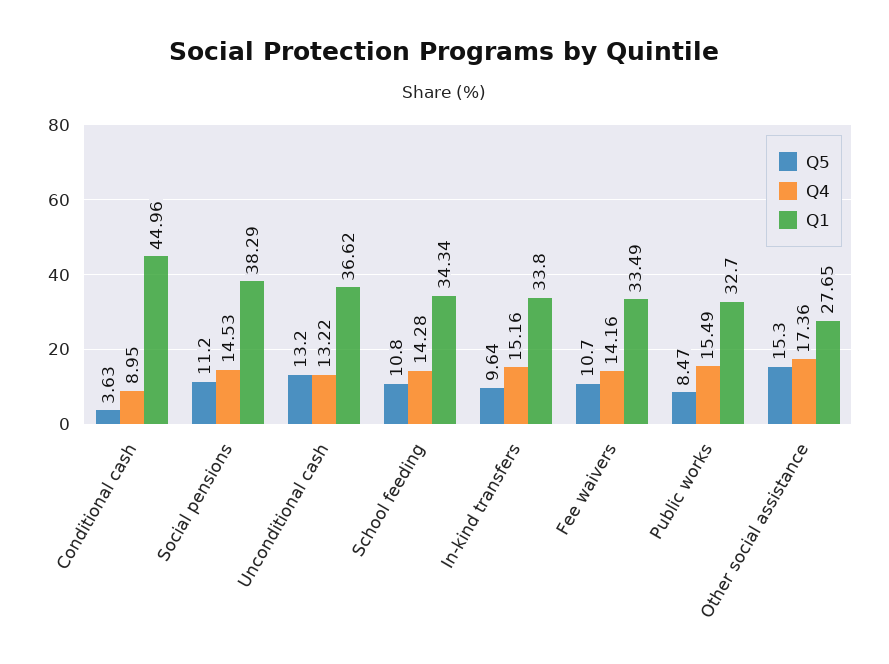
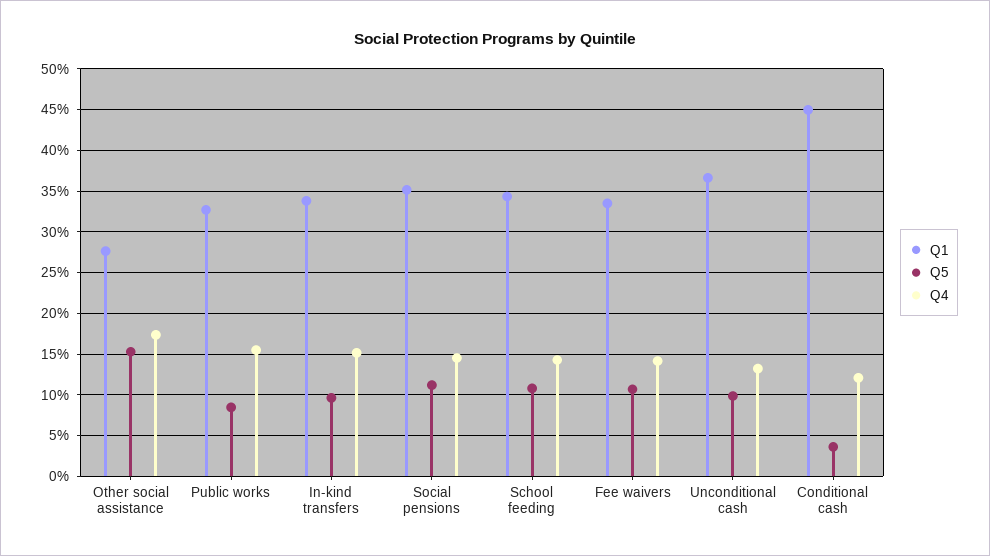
Q4, Conditional cash: 8.95 -> 12
Q1, Social pensions: 38.29 -> 35
Q5, Unconditional cash: 13.2 -> 10

